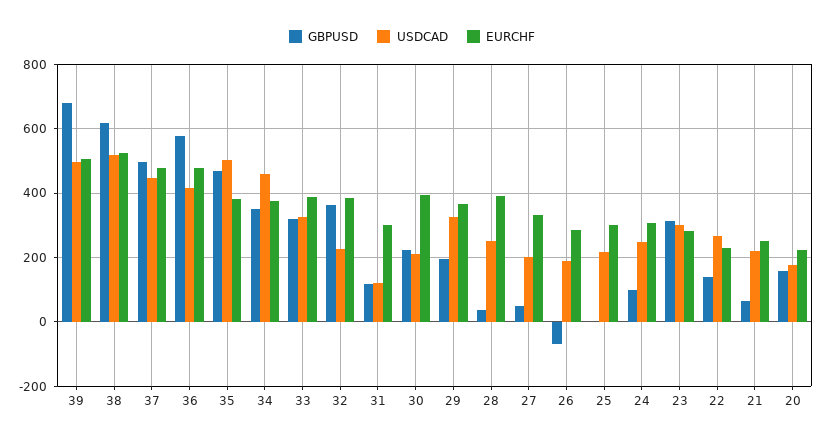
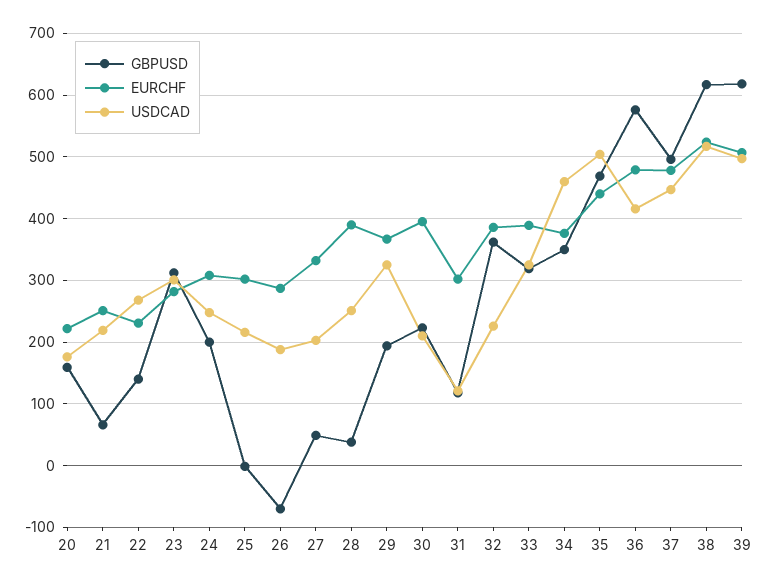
GBPUSD, 39: 680 -> 620
EURCHF, 35: 380 -> 440
GBPUSD, 24: 100 -> 200

